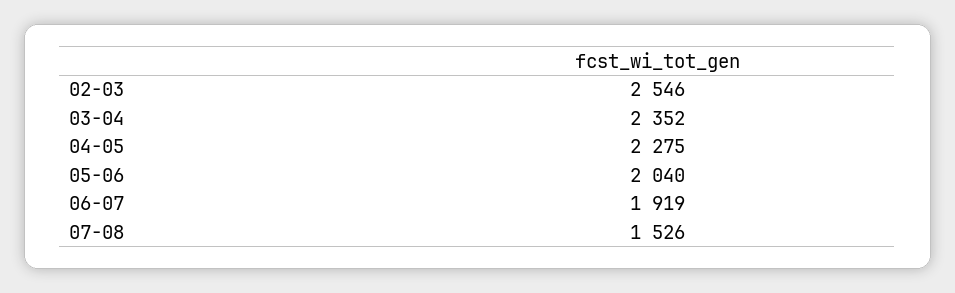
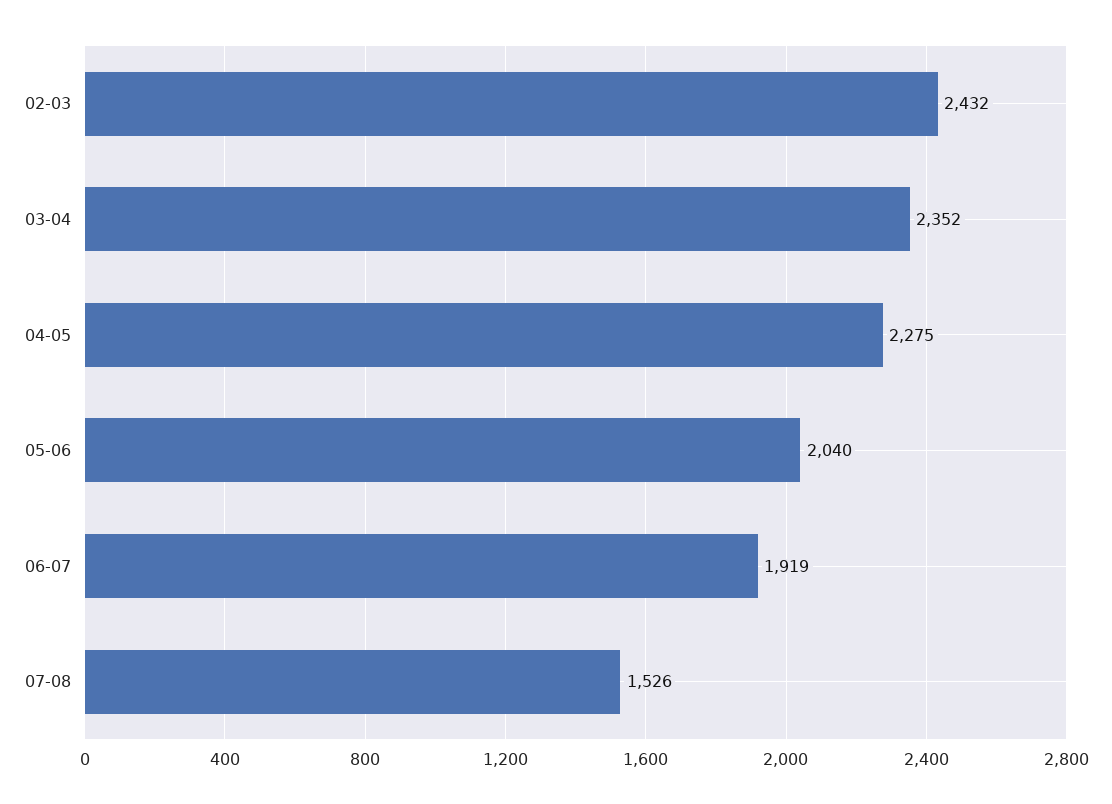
02-03: 2546 -> 2432

